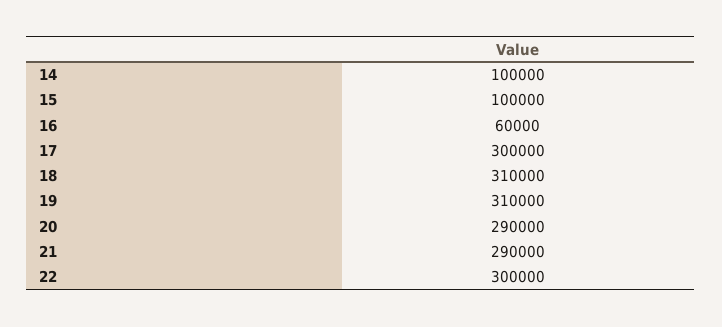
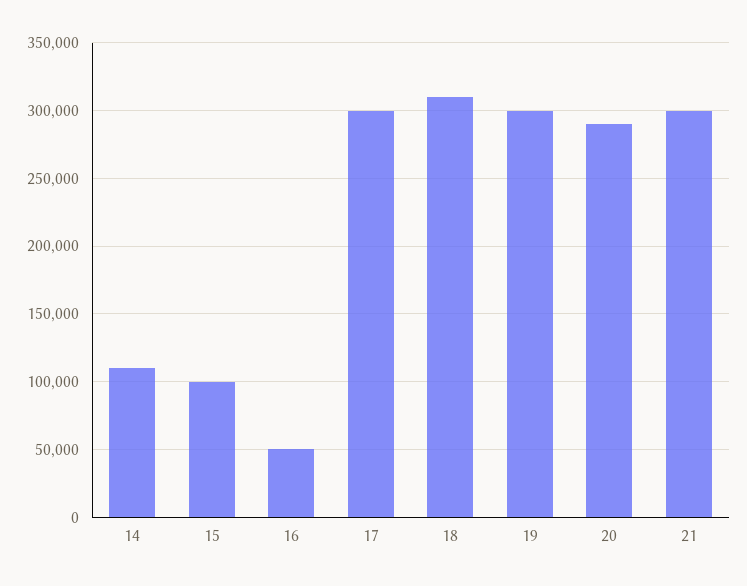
14: 100000 -> 110000
16: 60000 -> 50000
19: 310000 -> 300000
21: 290000 -> 300000
22: 300000 -> none

